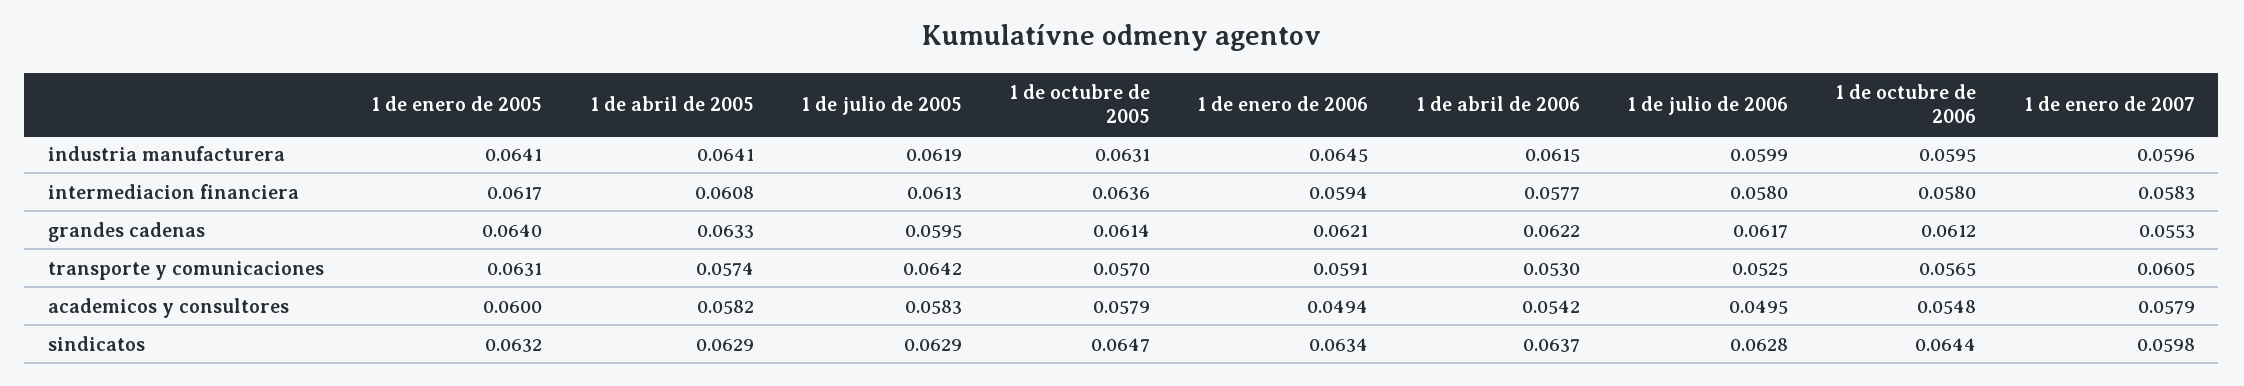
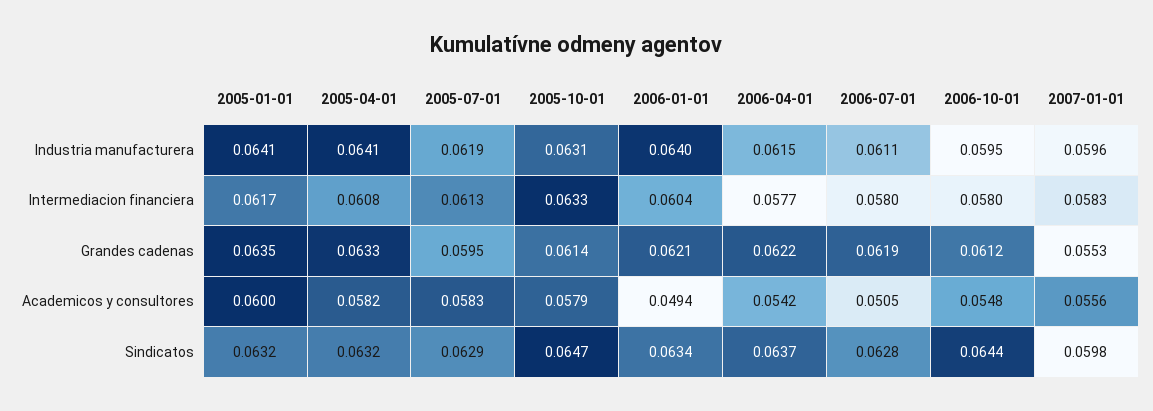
1 de enero de 2006, industria manufacturera: 0.0645 -> 0.064
1 de julio de 2006, industria manufacturera: 0.0599 -> 0.0611
1 de octubre de 2005, intermediacion financiera: 0.0636 -> 0.0633
1 de enero de 2006, intermediacion financiera: 0.0594 -> 0.0604
1 de enero de 2005, grandes cadenas: 0.064 -> 0.0635
1 de julio de 2006, grandes cadenas: 0.0617 -> 0.0619
1 de enero de 2005, transporte y comunicaciones: 0.0631 -> none
1 de abril de 2005, transporte y comunicaciones: 0.0574 -> none
1 de julio de 2005, transporte y comunicaciones: 0.0642 -> none
1 de octubre de 2005, transporte y comunicaciones: 0.057 -> none
1 de enero de 2006, transporte y comunicaciones: 0.0591 -> none
1 de abril de 2006, transporte y comunicaciones: 0.053 -> none
1 de julio de 2006, transporte y comunicaciones: 0.0525 -> none
1 de octubre de 2006, transporte y comunicaciones: 0.0565 -> none
1 de enero de 2007, transporte y comunicaciones: 0.0605 -> none
1 de julio de 2006, academicos y consultores: 0.0495 -> 0.0505
1 de enero de 2007, academicos y consultores: 0.0579 -> 0.0556
1 de abril de 2005, sindicatos: 0.0629 -> 0.0632

